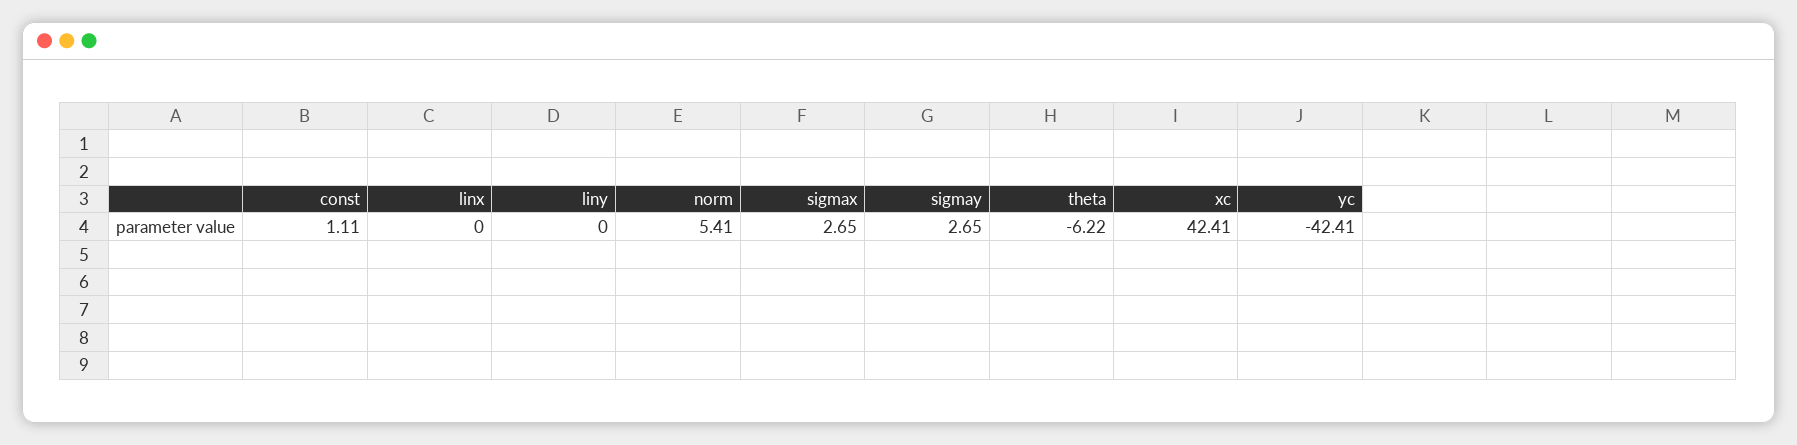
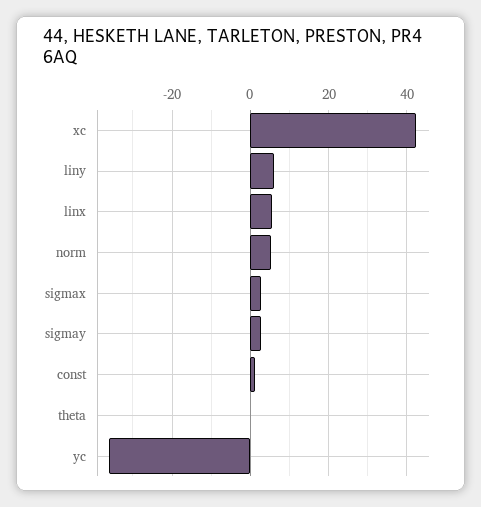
linx: 0 -> 6
liny: 0 -> 6
theta: -6.22 -> 0
yc: -42.41 -> -36

